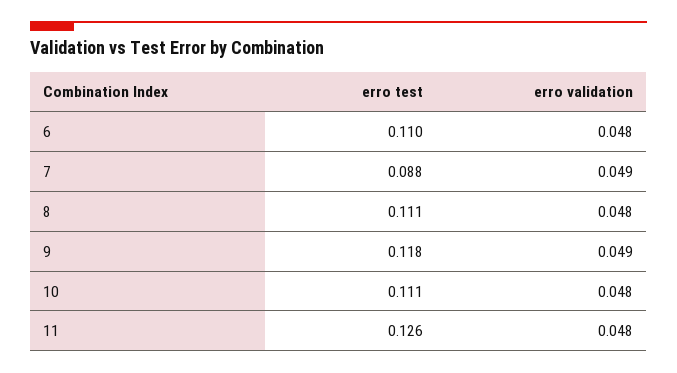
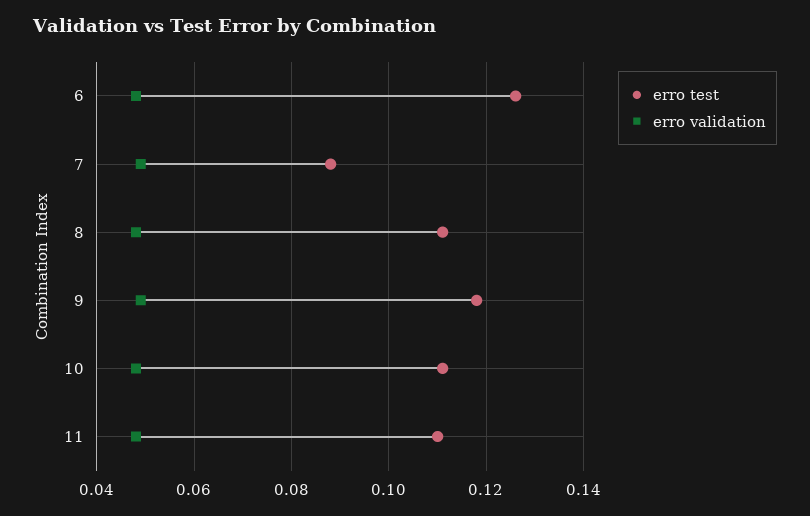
erro test, 6: 0.11 -> 0.125
erro test, 11: 0.126 -> 0.11

